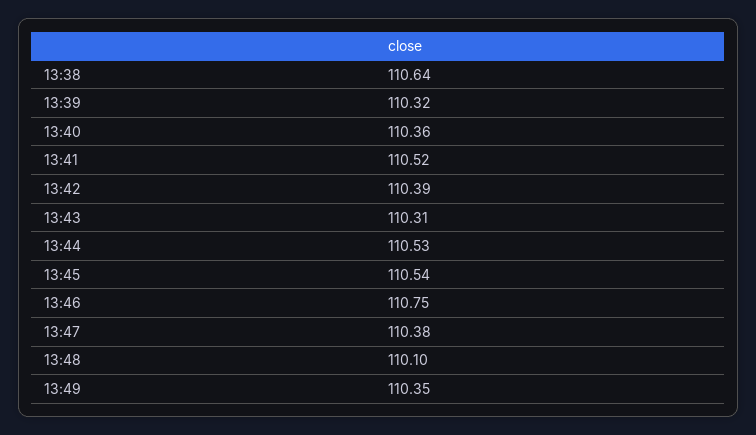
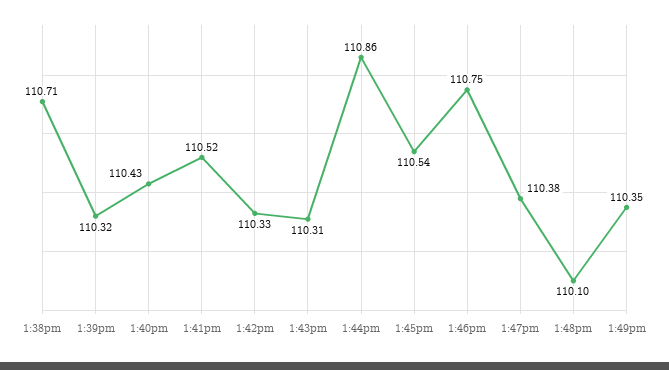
13:38: 110.64 -> 110.71
13:40: 110.36 -> 110.43
13:42: 110.39 -> 110.33
13:44: 110.53 -> 110.86

